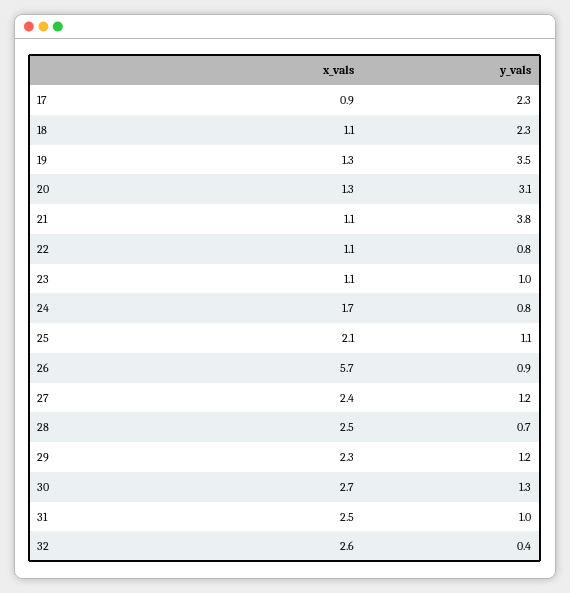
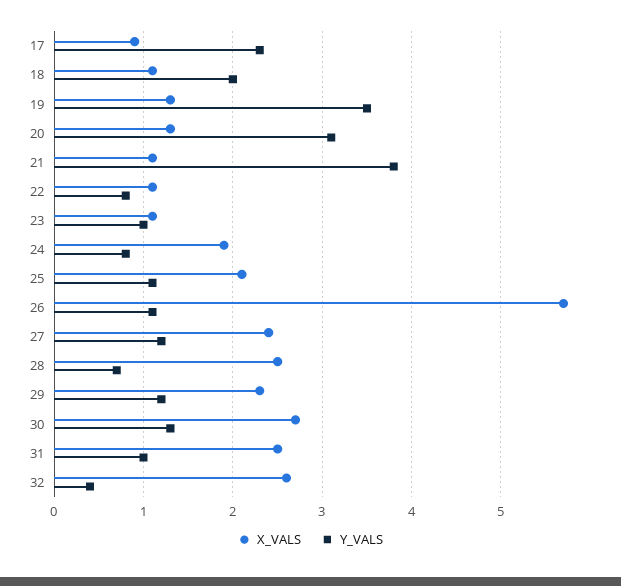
y_vals, 18: 2.3 -> 2
x_vals, 24: 1.7 -> 1.9
y_vals, 26: 0.9 -> 1.1

